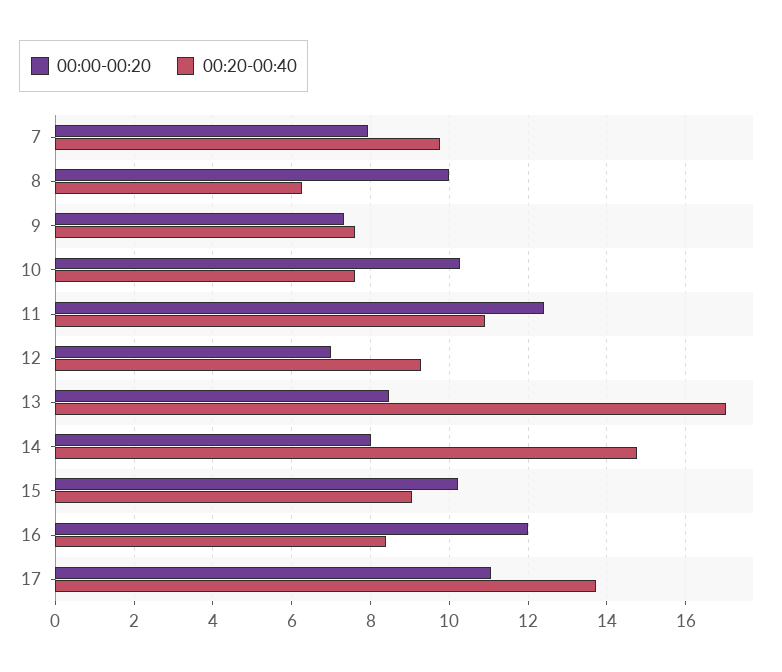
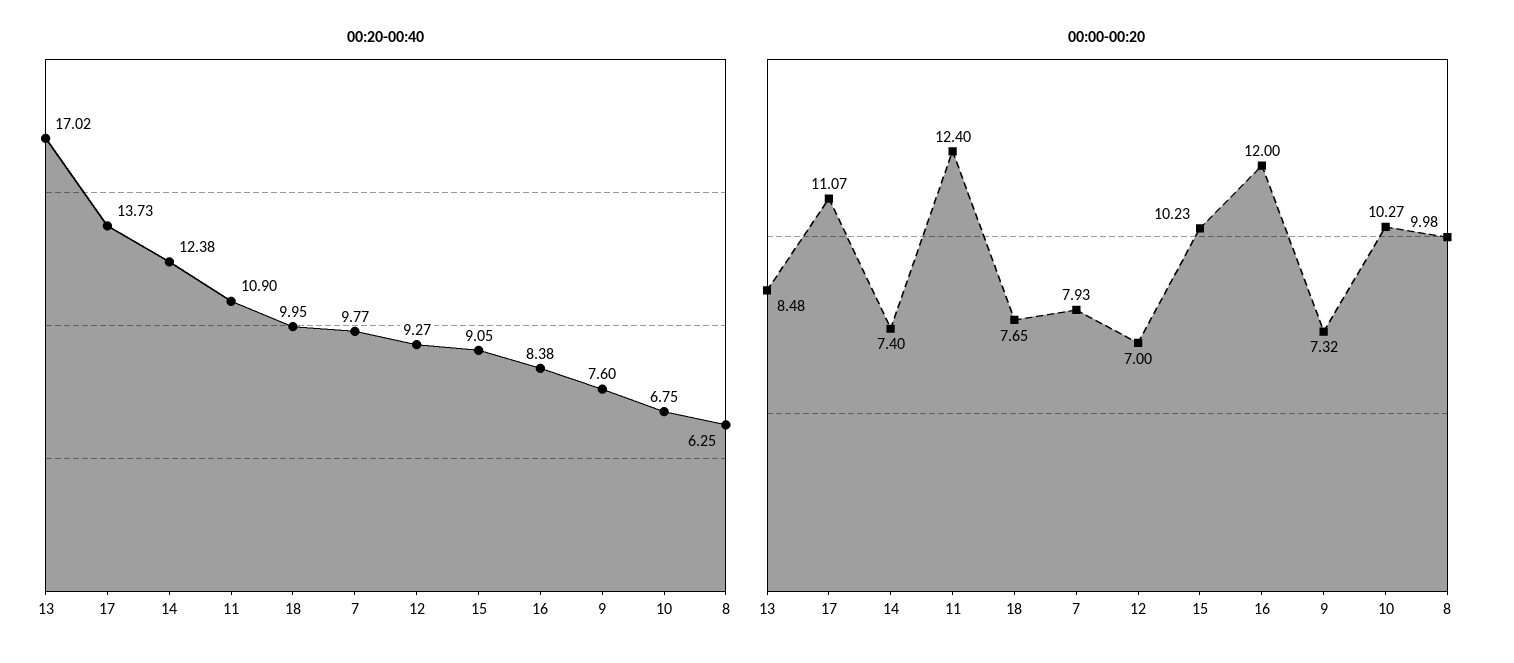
00:20-00:40, 10: 7.6 -> 6.75
00:00-00:20, 14: 8 -> 7.4
00:20-00:40, 14: 14.8 -> 12.38
00:20-00:40, 18: none -> 9.95
00:00-00:20, 18: none -> 7.65

